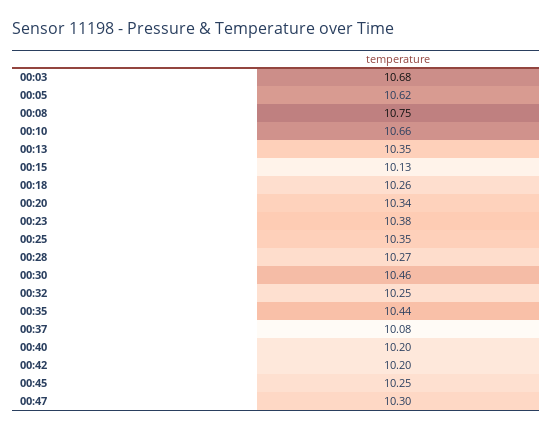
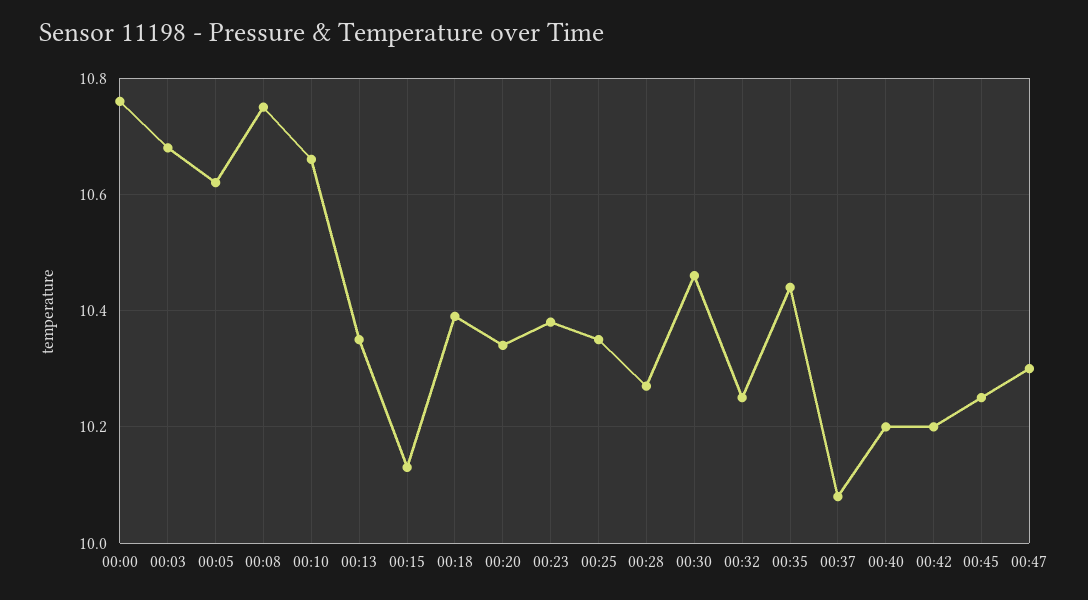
00:18: 10.26 -> 10.4
00:00: none -> 10.75

